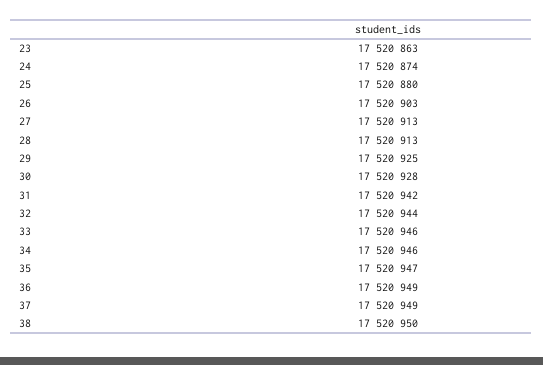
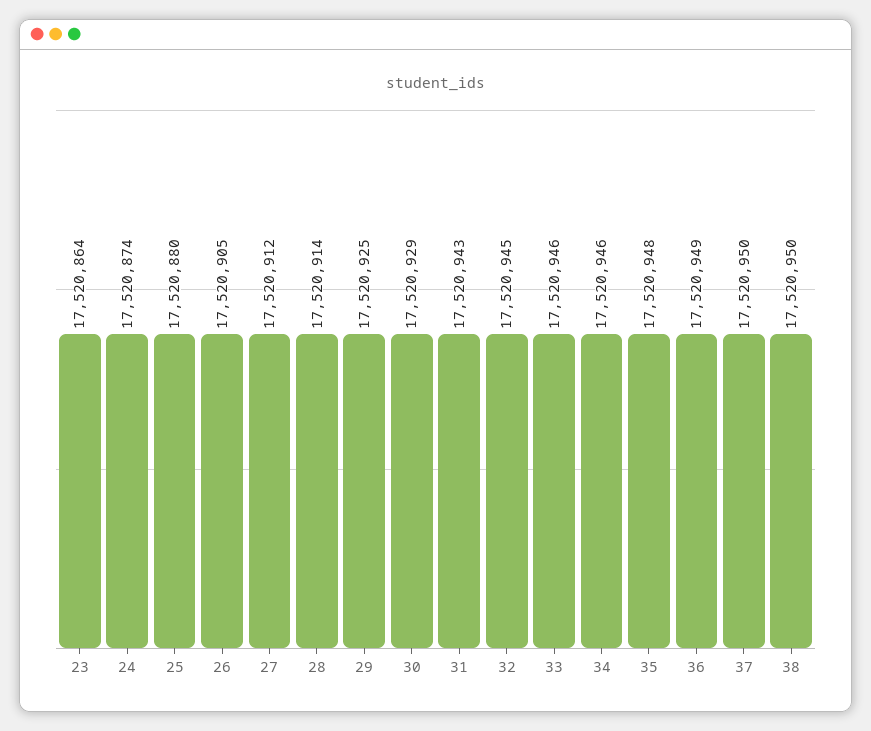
23: 17520863 -> 17520864
26: 17520903 -> 17520905
27: 17520913 -> 17520912
28: 17520913 -> 17520914
30: 17520928 -> 17520929
31: 17520942 -> 17520943
32: 17520944 -> 17520945
35: 17520947 -> 17520948
37: 17520949 -> 17520950

